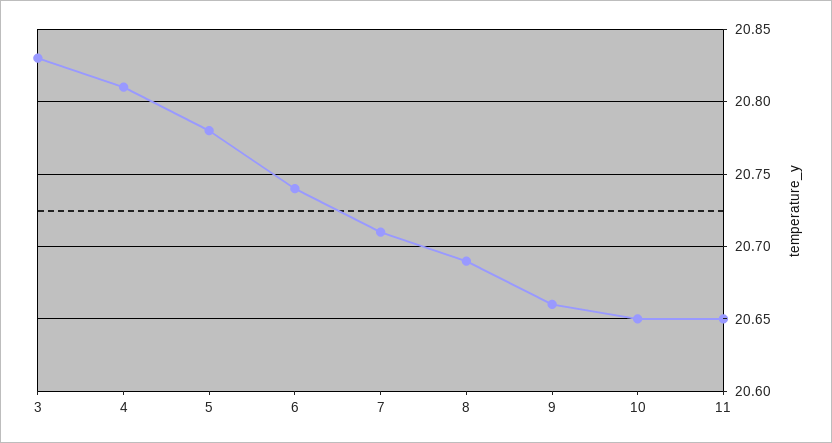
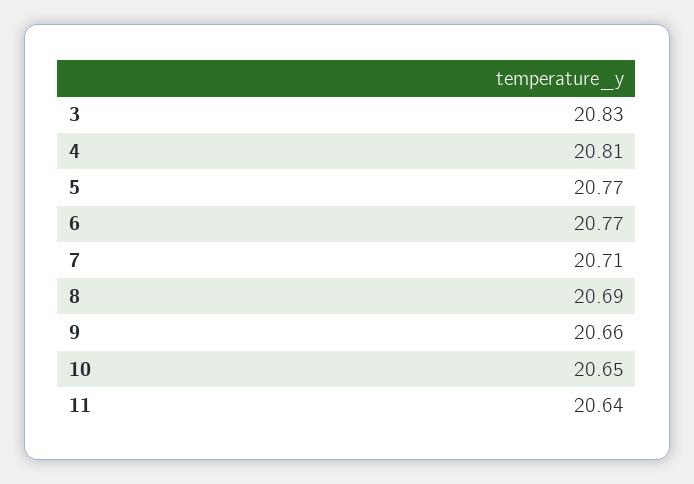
5: 20.78 -> 20.77
6: 20.74 -> 20.77
11: 20.65 -> 20.64

